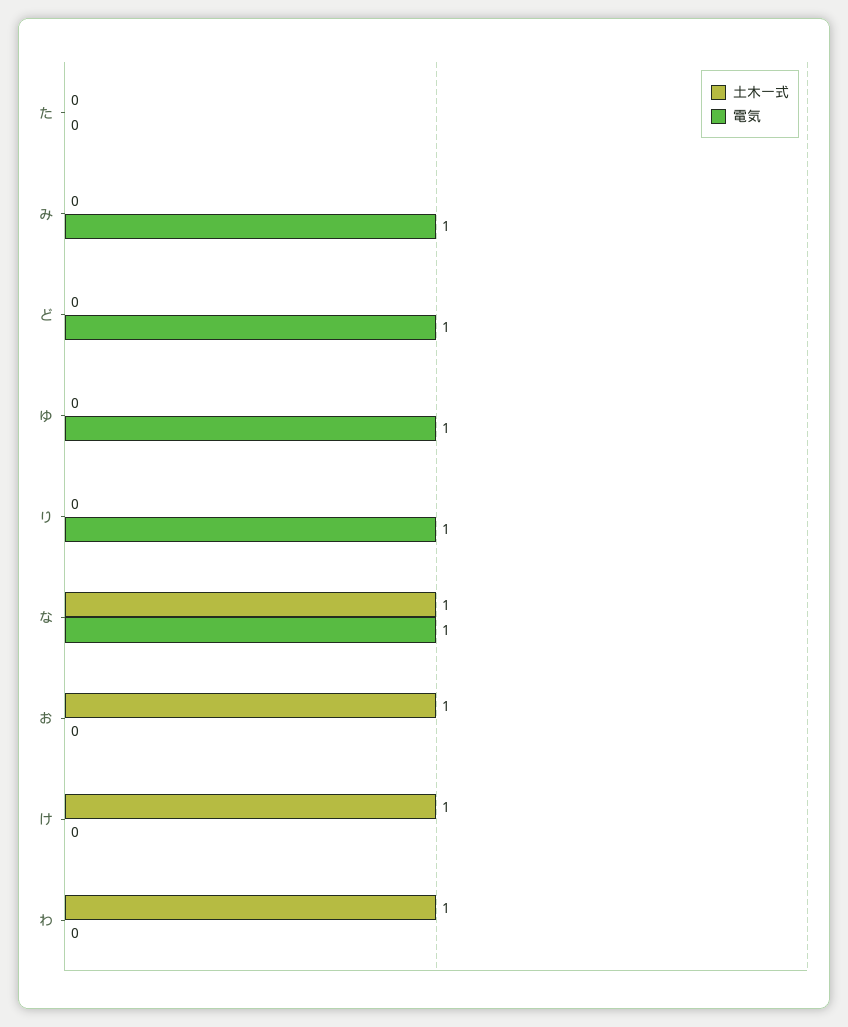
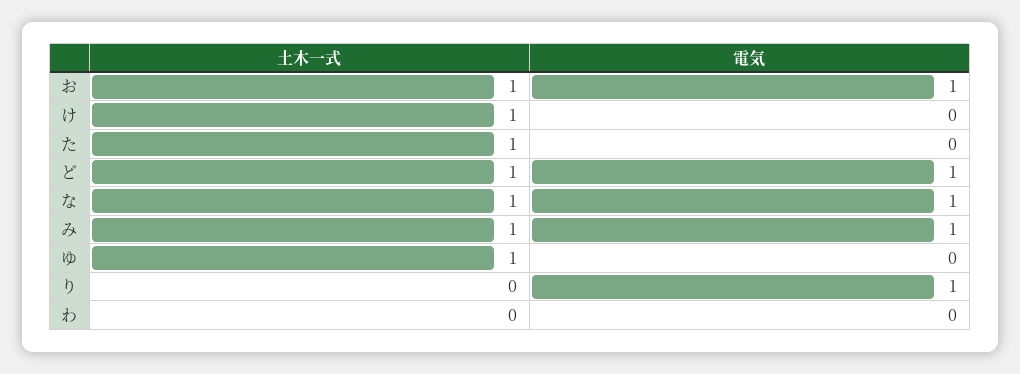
土木一式, た: 0 -> 1
土木一式, み: 0 -> 1
土木一式, ど: 0 -> 1
土木一式, ゆ: 0 -> 1
電気, ゆ: 1 -> 0
電気, お: 0 -> 1
土木一式, わ: 1 -> 0

